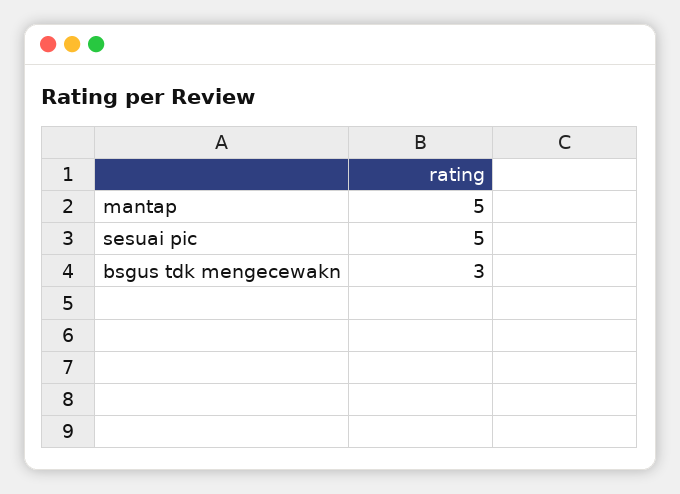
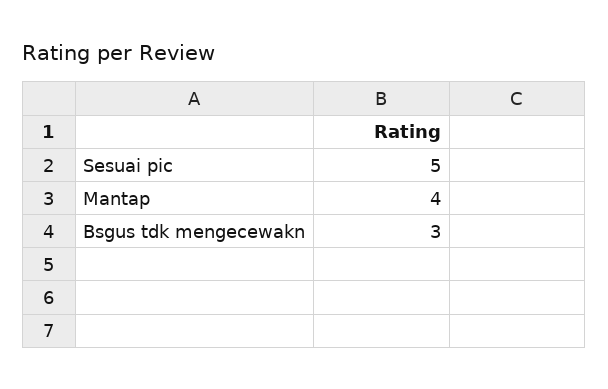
mantap: 5 -> 4

